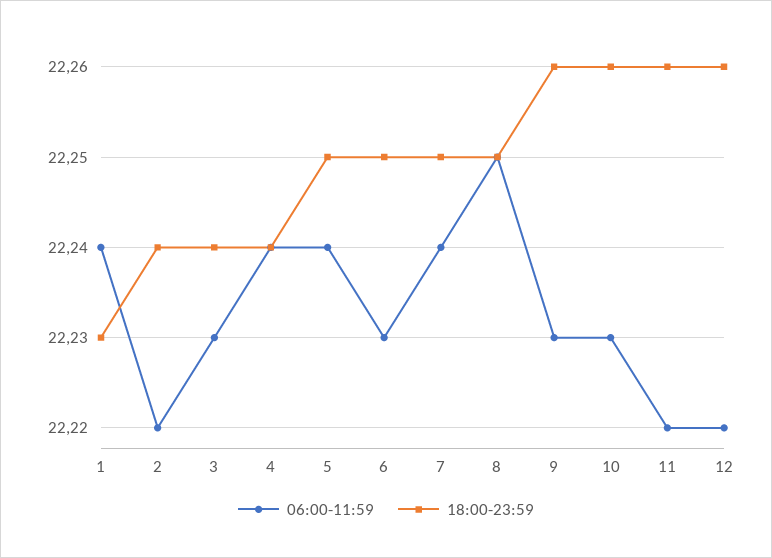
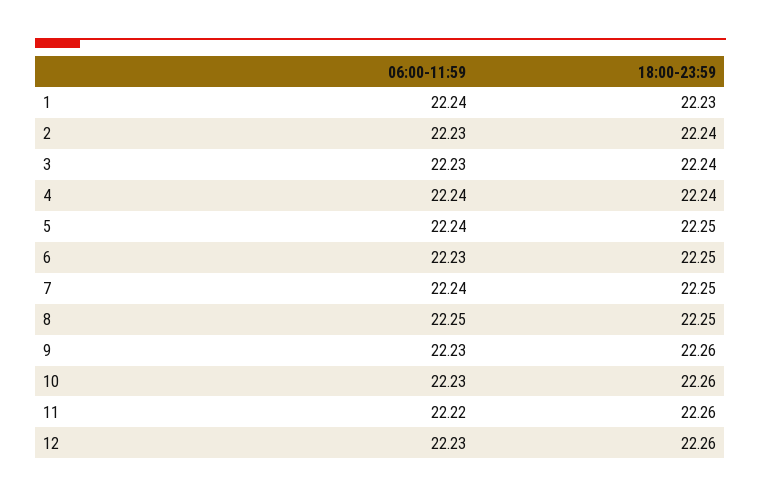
06:00-11:59, 2: 22.22 -> 22.23
06:00-11:59, 12: 22.22 -> 22.23

